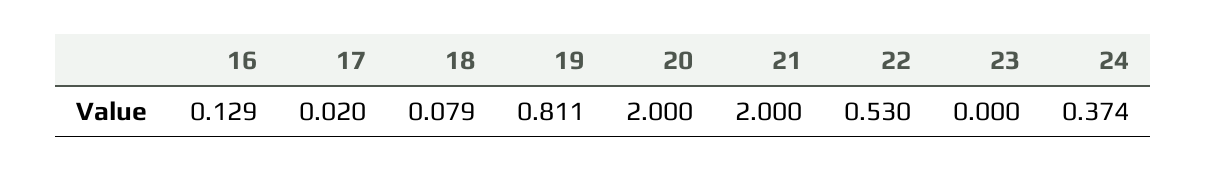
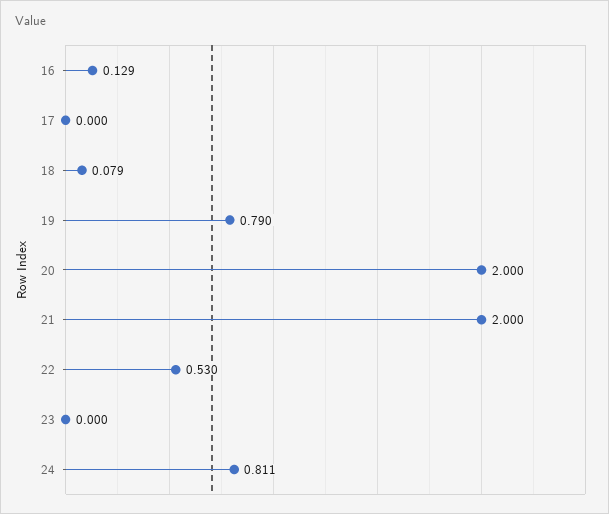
17: 0.02 -> 0
19: 0.811 -> 0.79
24: 0.374 -> 0.811

